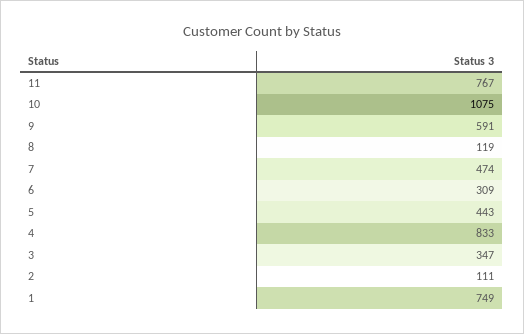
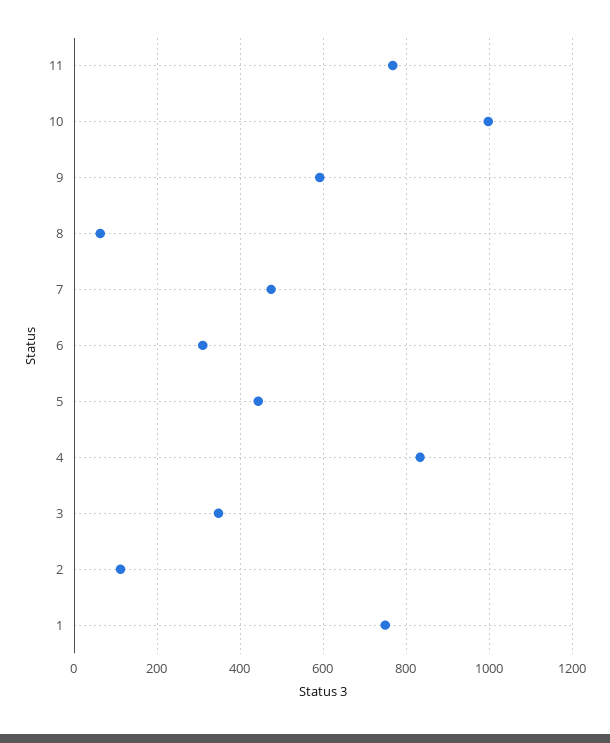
10: 1075 -> 1000
8: 119 -> 60

